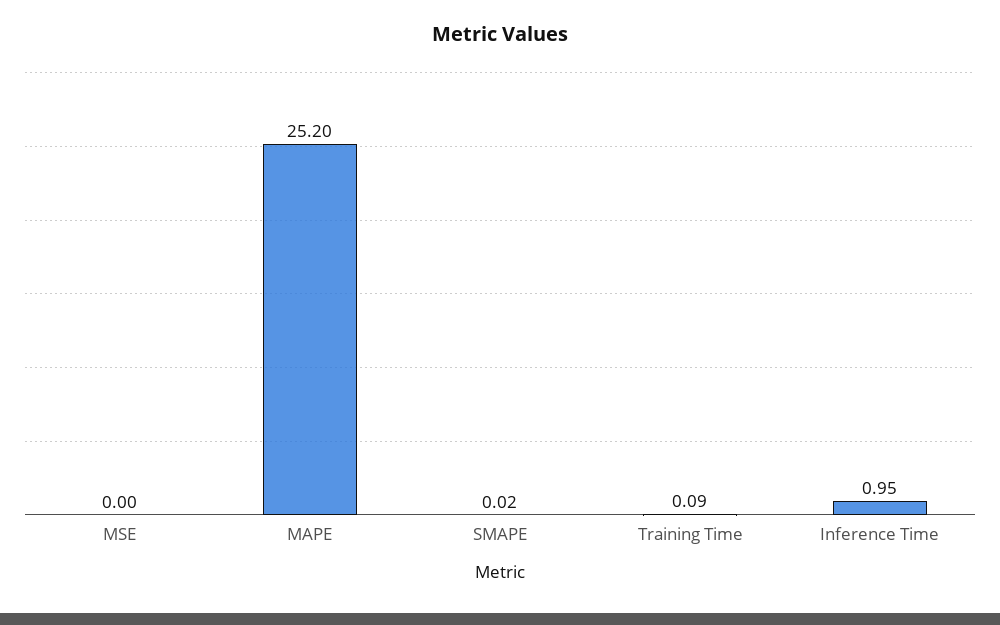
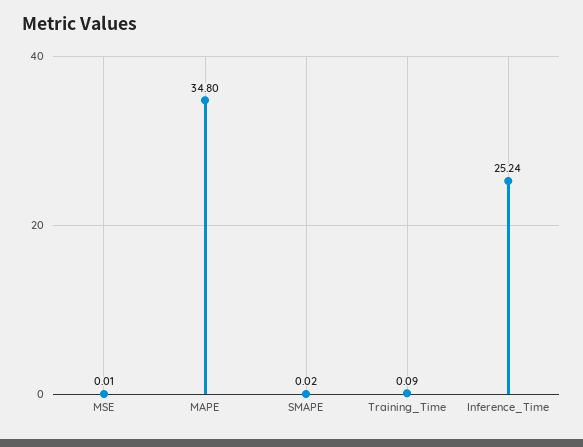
MSE: 0 -> 0.01
MAPE: 25.2 -> 34.8
Inference Time: 0.95 -> 25.24

